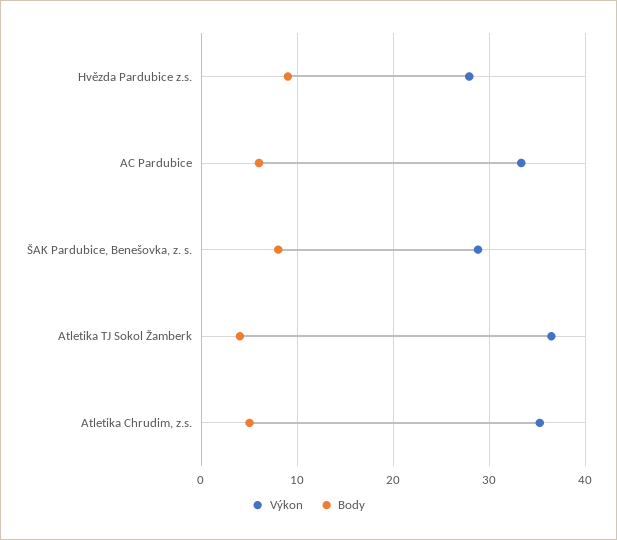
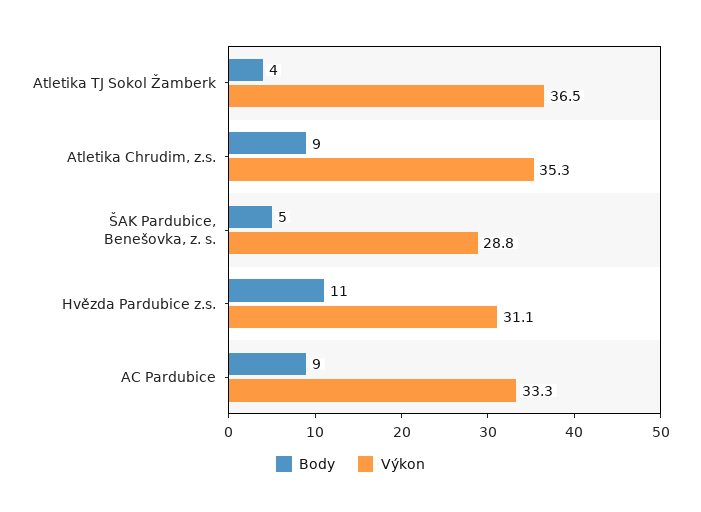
Výkon, Hvězda Pardubice z.s.: 28 -> 31.1
Body, Hvězda Pardubice z.s.: 9 -> 11
Body, AC Pardubice: 6 -> 9
Body, ŠAK Pardubice, Benešovka, z. s.: 8 -> 5
Body, Atletika Chrudim, z.s.: 5 -> 9

